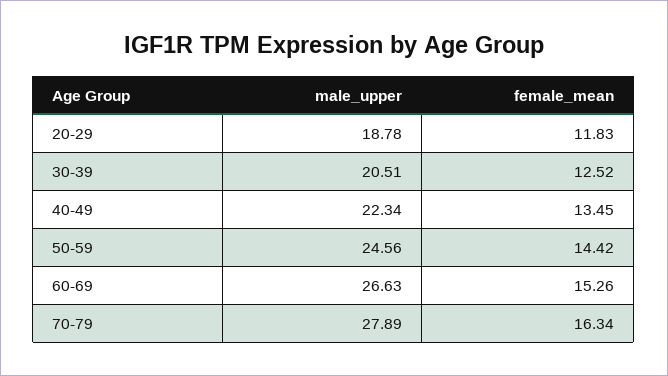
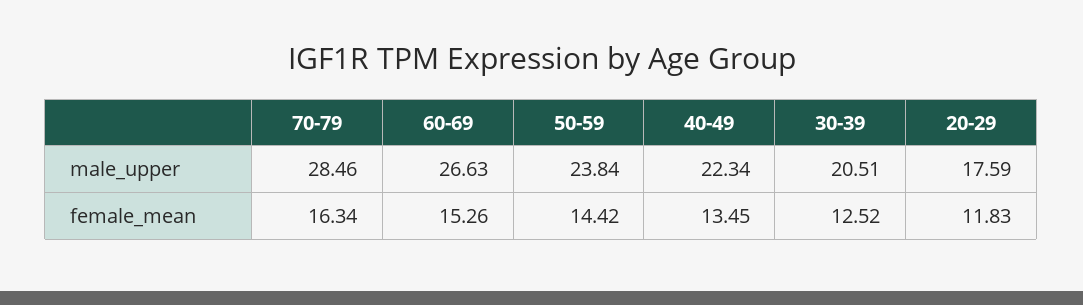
male_upper, 20-29: 18.78 -> 17.59
male_upper, 50-59: 24.56 -> 23.84
male_upper, 70-79: 27.89 -> 28.46

